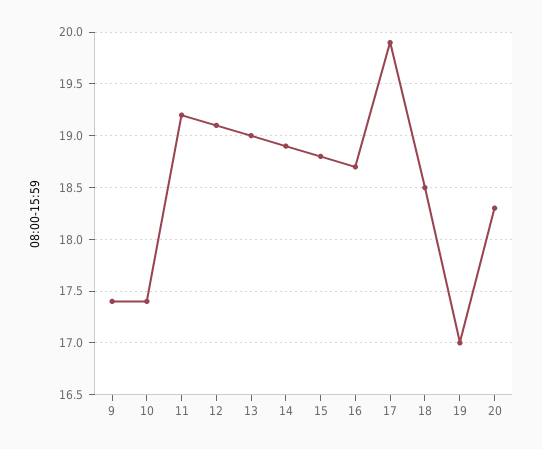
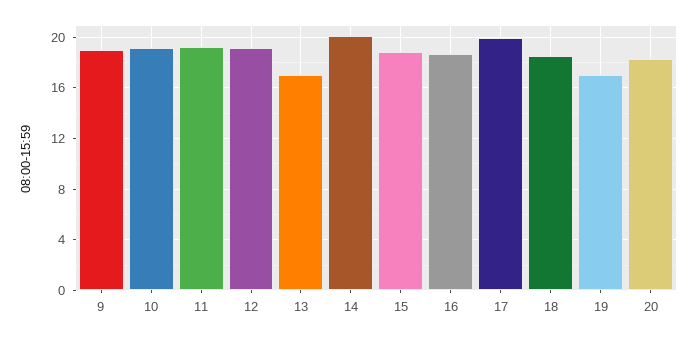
9: 17.4 -> 19
10: 17.4 -> 19
13: 19 -> 17
14: 18.9 -> 20

